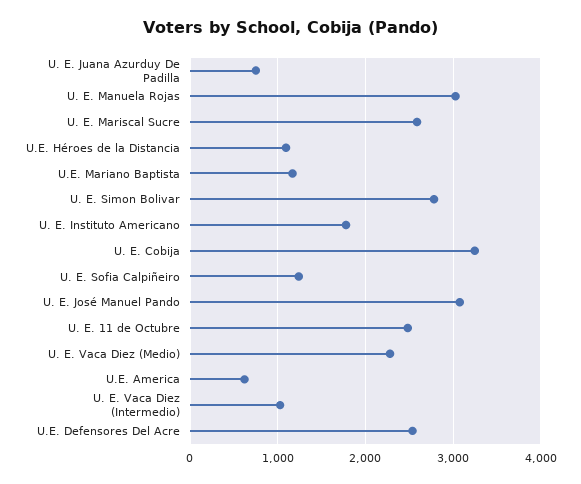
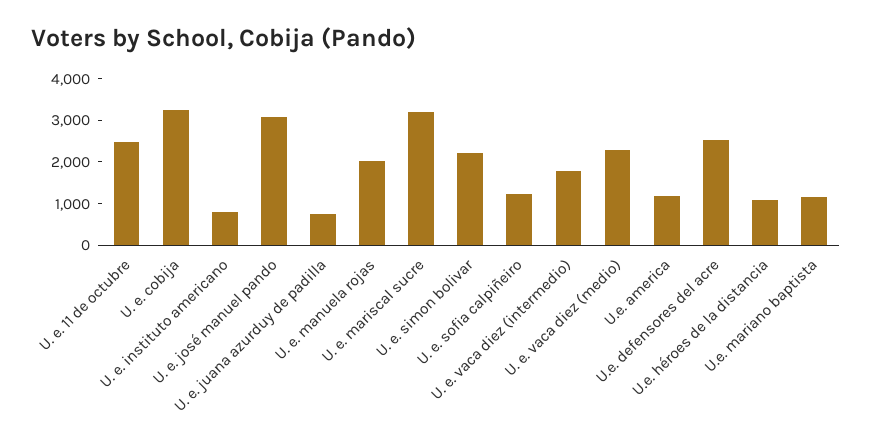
U. E. Manuela Rojas: 3000 -> 2000
U. E. Mariscal Sucre: 2600 -> 3200
U. E. Simon Bolivar: 2800 -> 2200
U. E. Instituto Americano: 1800 -> 800
U.E. America: 600 -> 1200
U. E. Vaca Diez (Intermedio): 1000 -> 1800

